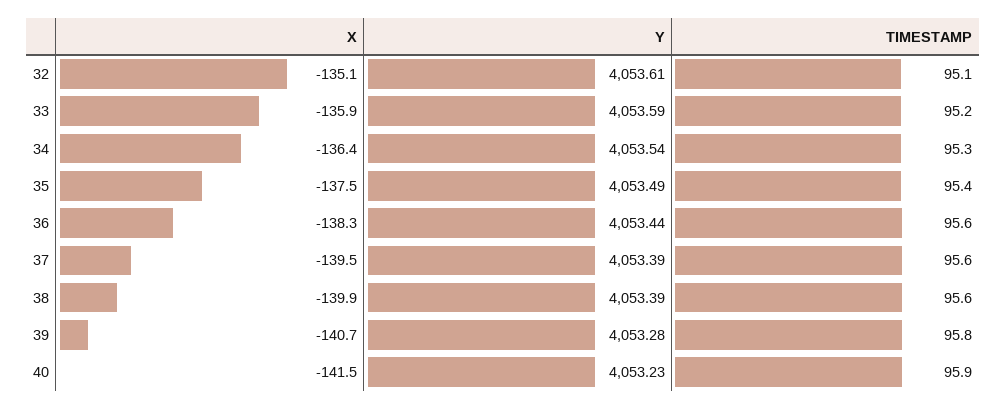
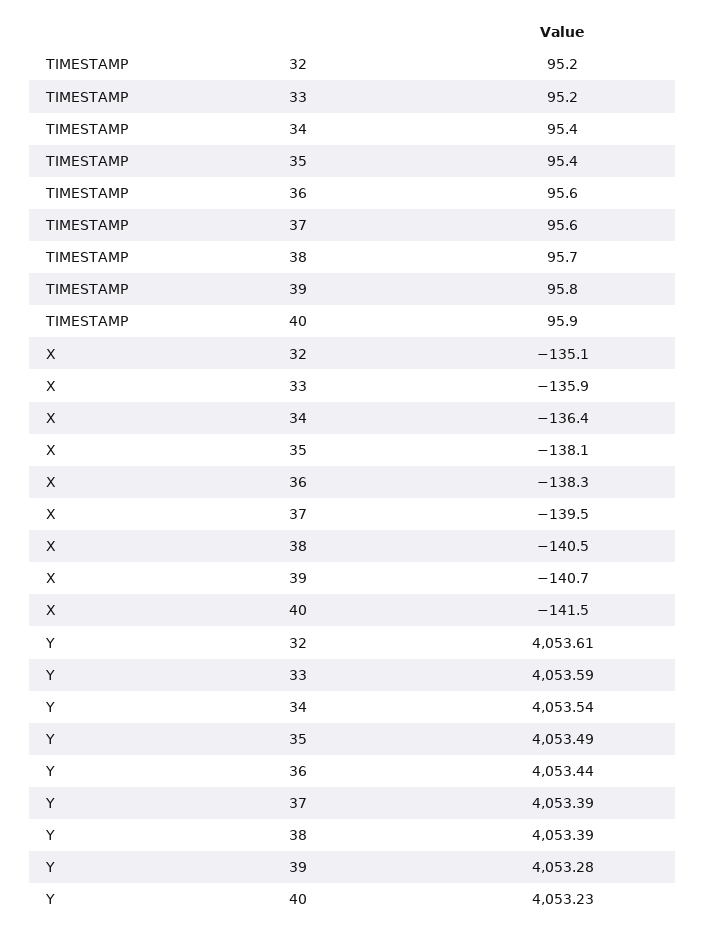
TIMESTAMP, 32: 95.1 -> 95.2
TIMESTAMP, 34: 95.3 -> 95.4
X, 35: -137.5 -> -138.1
X, 38: -139.9 -> -140.5
TIMESTAMP, 38: 95.6 -> 95.7

